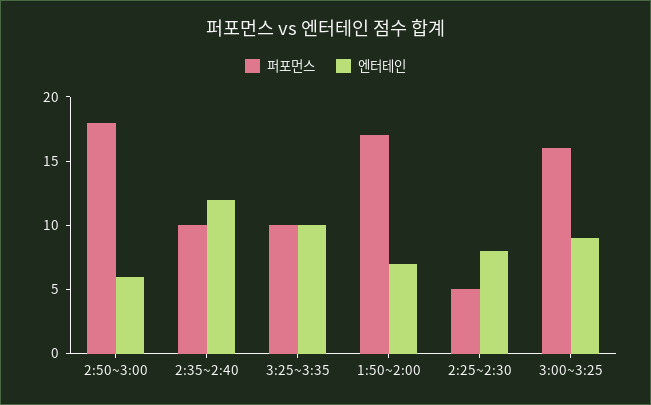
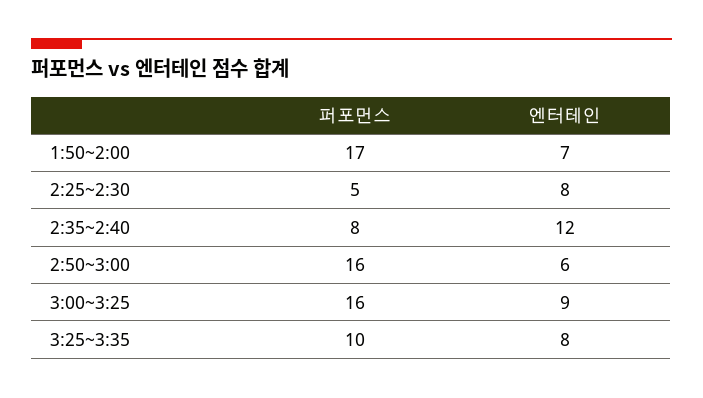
퍼포먼스, 2:50~3:00: 18 -> 16
퍼포먼스, 2:35~2:40: 10 -> 8
엔터테인, 3:25~3:35: 10 -> 8

